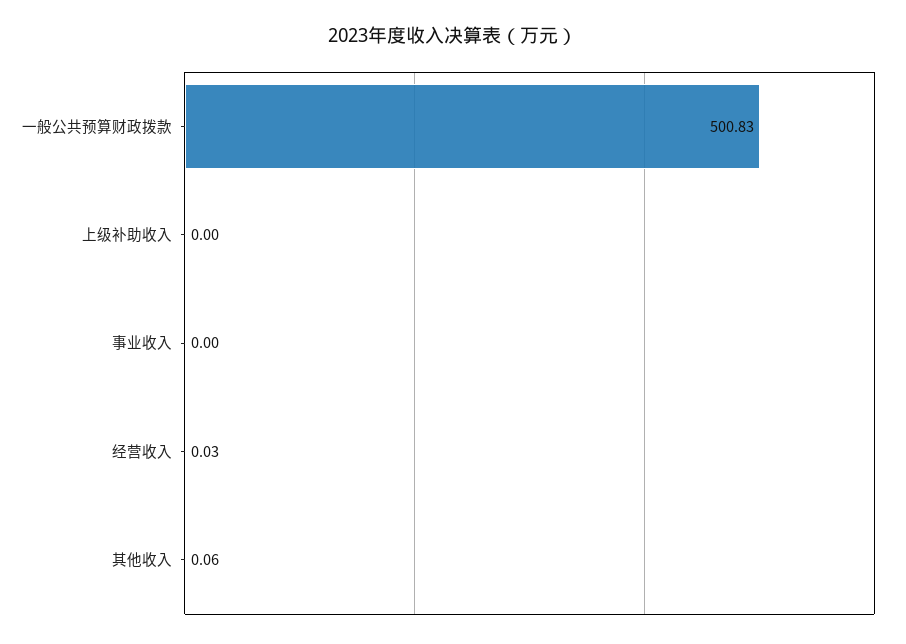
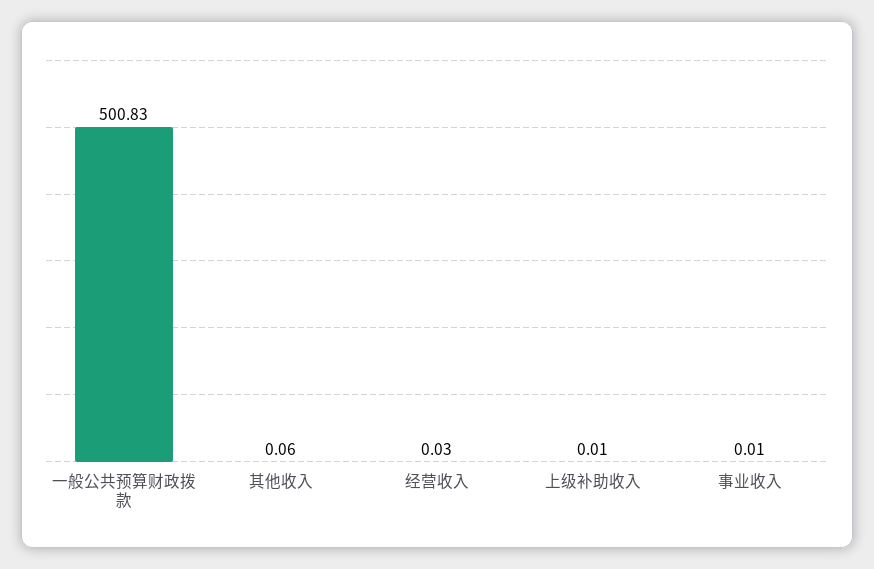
上级补助收入: 0 -> 0.01
事业收入: 0 -> 0.01

